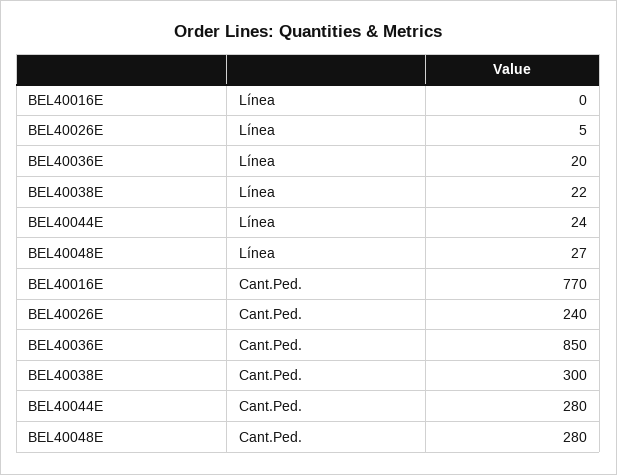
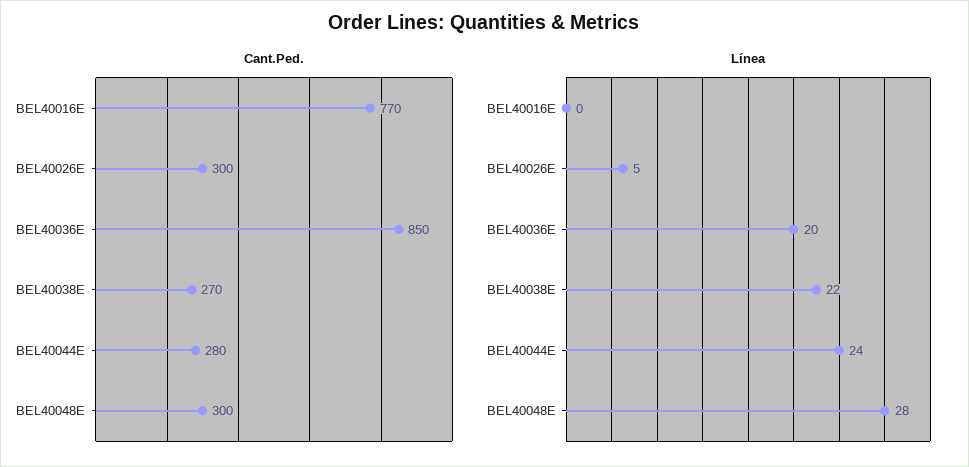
Línea, BEL40048E: 27 -> 28
Cant.Ped., BEL40026E: 240 -> 300
Cant.Ped., BEL40038E: 300 -> 270
Cant.Ped., BEL40048E: 280 -> 300

